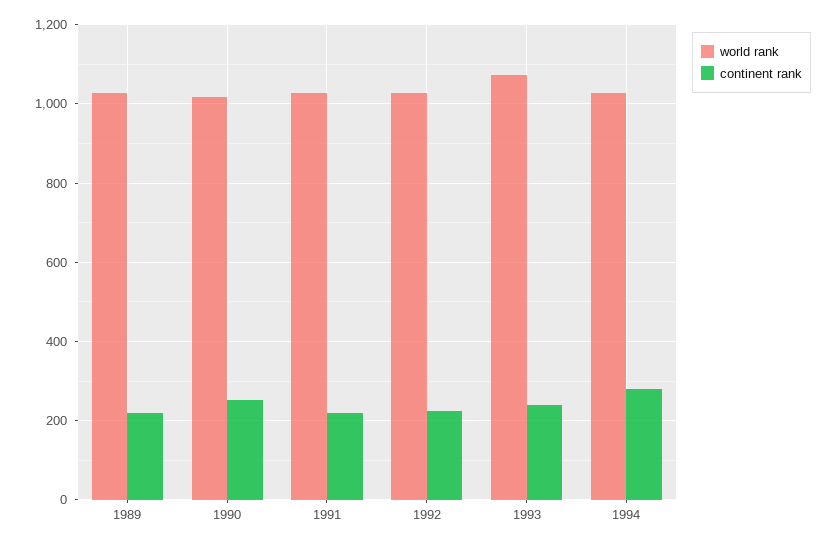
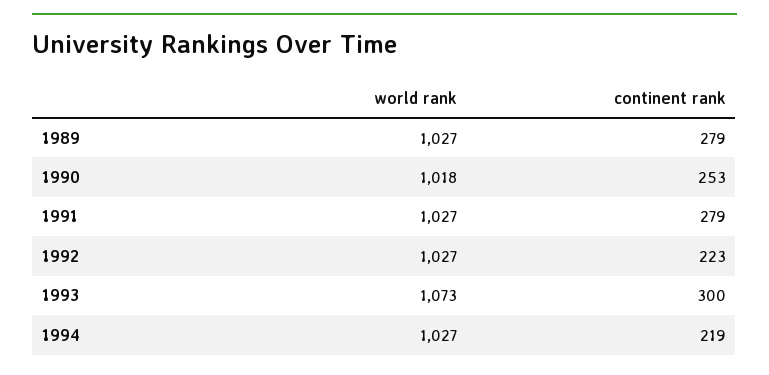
continent rank, 1989: 220 -> 279
continent rank, 1991: 220 -> 279
continent rank, 1993: 240 -> 300
continent rank, 1994: 280 -> 219

